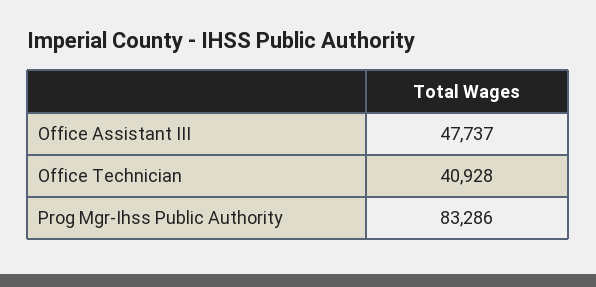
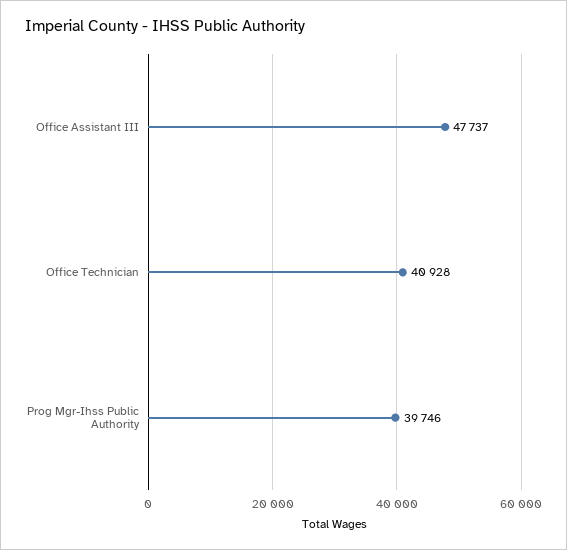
Prog Mgr-Ihss Public Authority: 83286 -> 39746

